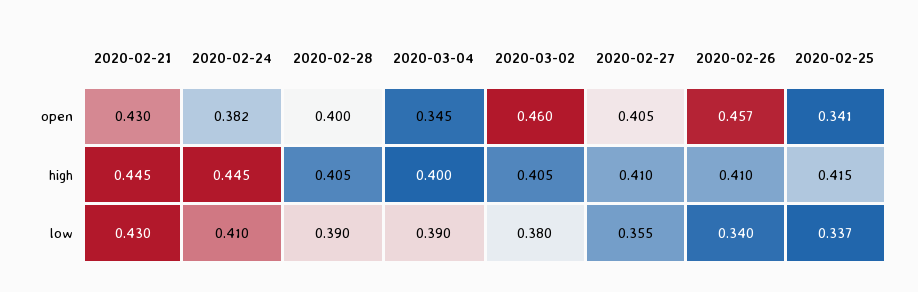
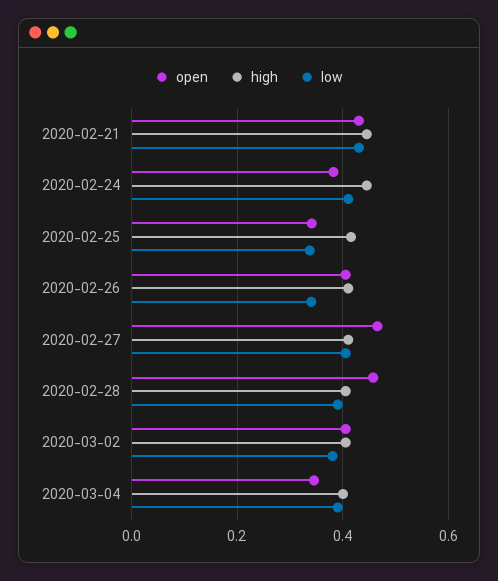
open, 2020-02-28: 0.4 -> 0.46
open, 2020-03-02: 0.46 -> 0.4
open, 2020-02-27: 0.405 -> 0.46
open, 2020-02-26: 0.457 -> 0.4
low, 2020-02-27: 0.355 -> 0.4

